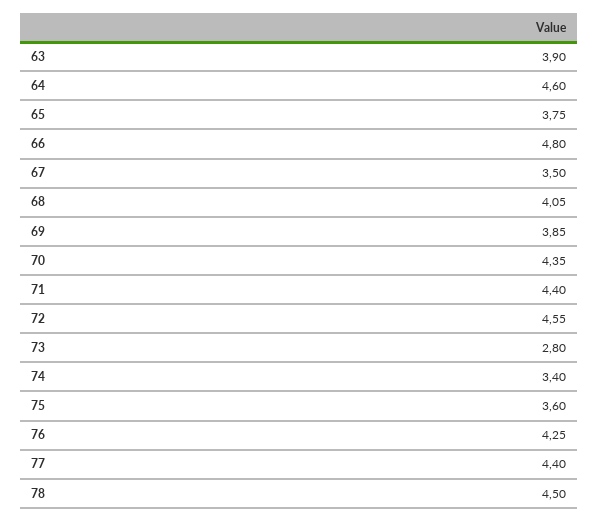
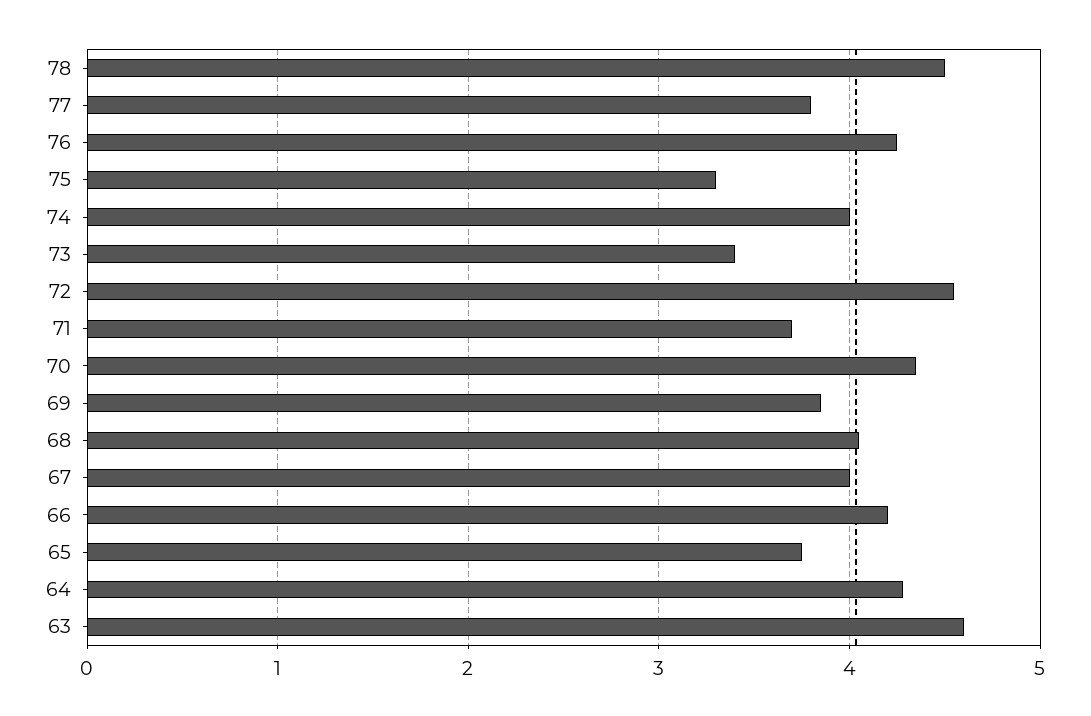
63: 3.9 -> 4.6
64: 4.6 -> 4.3
66: 4.8 -> 4.2
67: 3.5 -> 4
71: 4.4 -> 3.7
73: 2.8 -> 3.4
74: 3.4 -> 4
75: 3.6 -> 3.3
77: 4.4 -> 3.8

